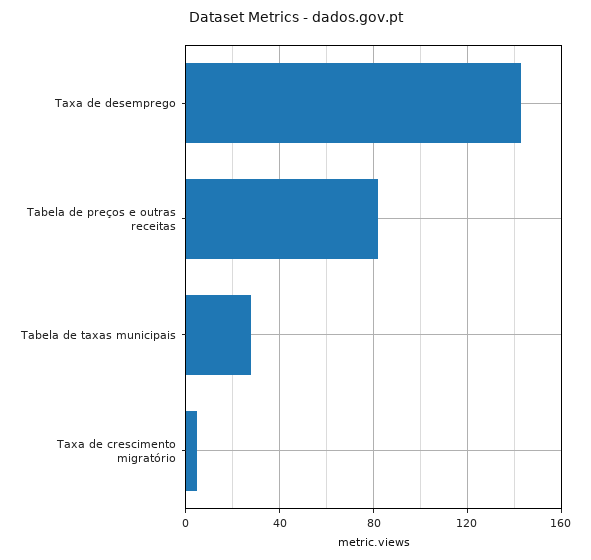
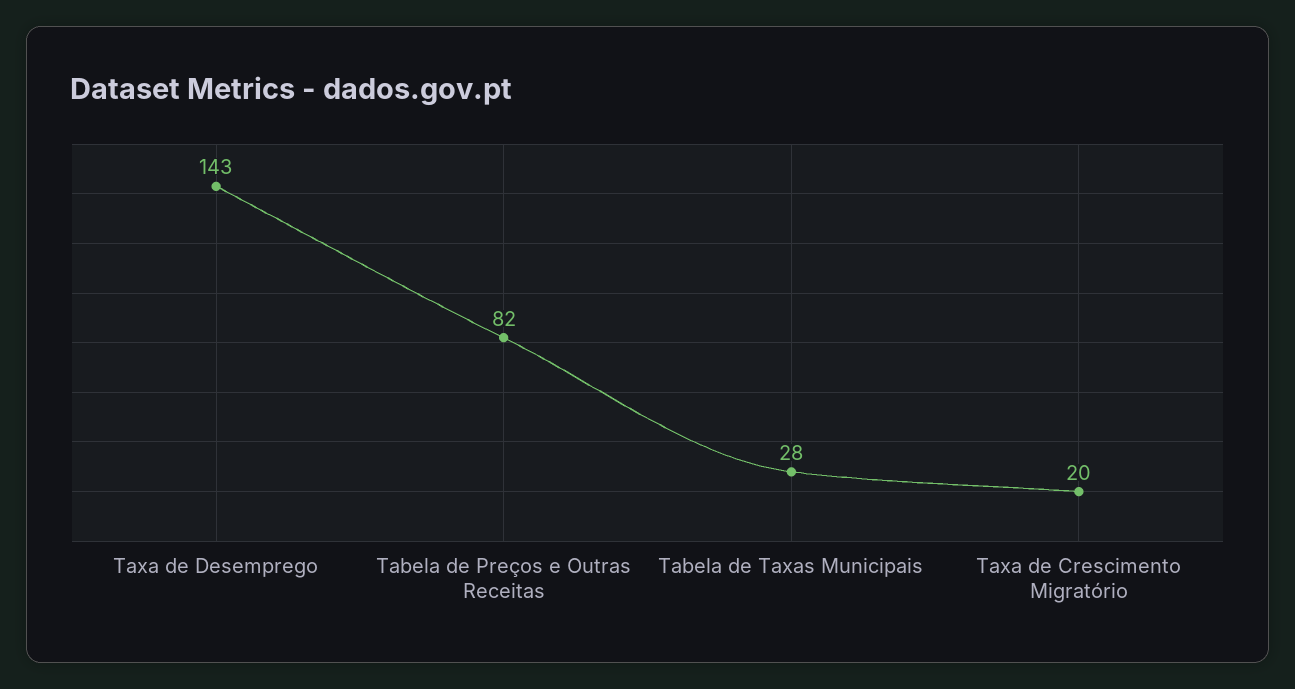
Taxa de crescimento migratório: 5 -> 20

